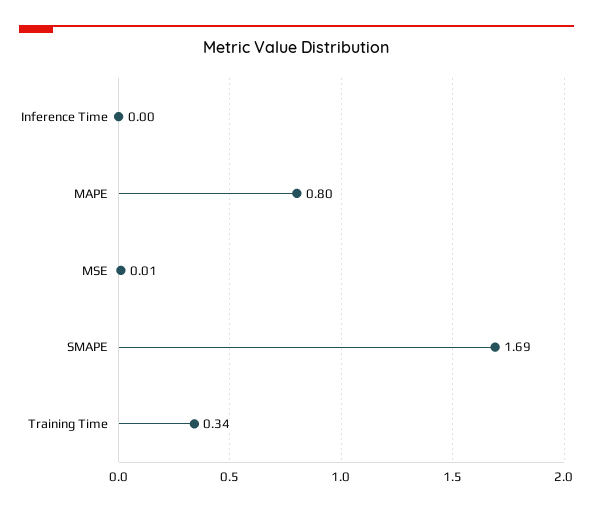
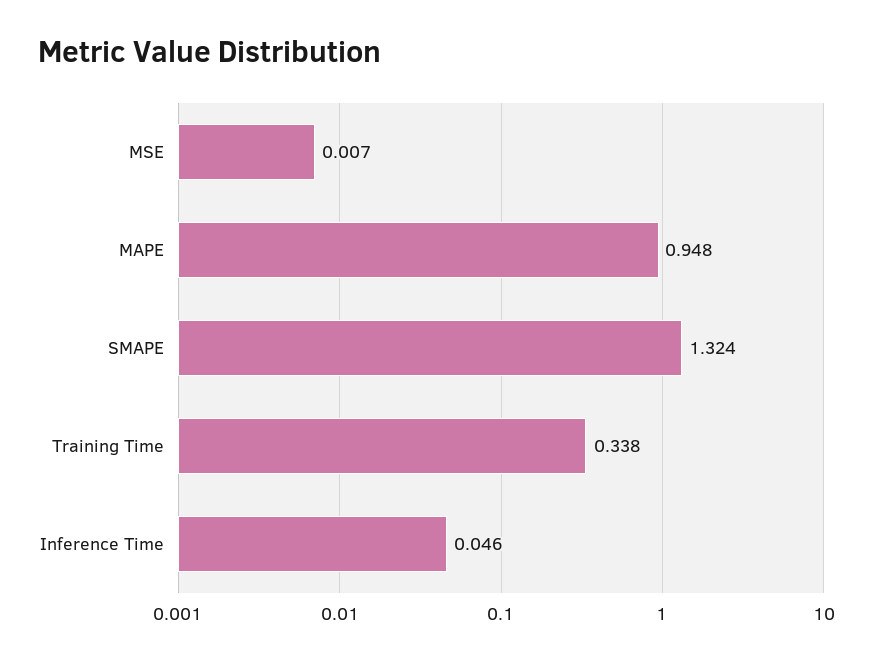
Inference Time: 0 -> 0.046
MAPE: 0.8 -> 0.948
SMAPE: 1.69 -> 1.324

